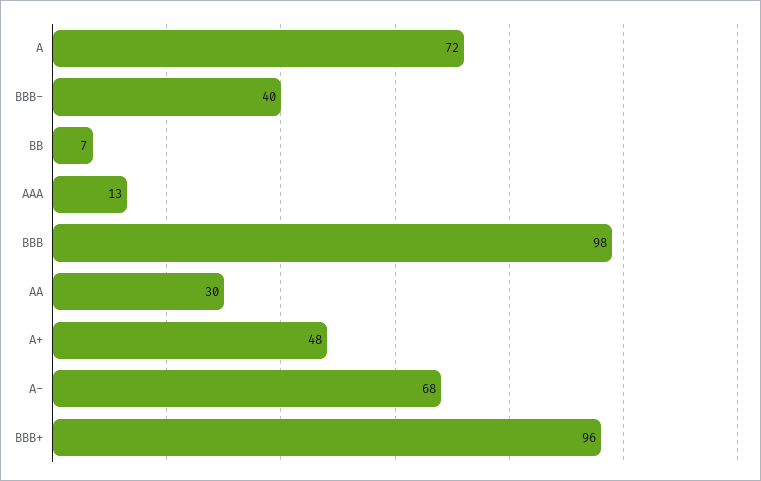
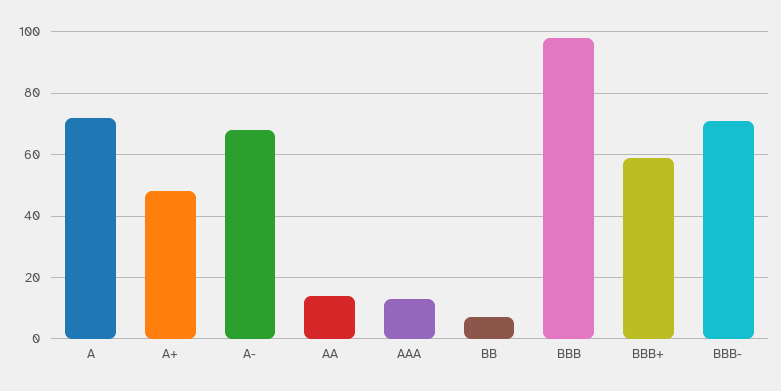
BBB-: 40 -> 70
AA: 30 -> 15
BBB+: 96 -> 60

